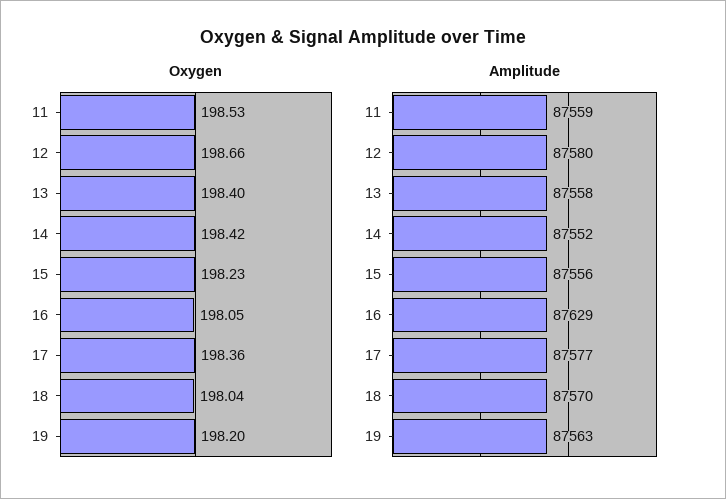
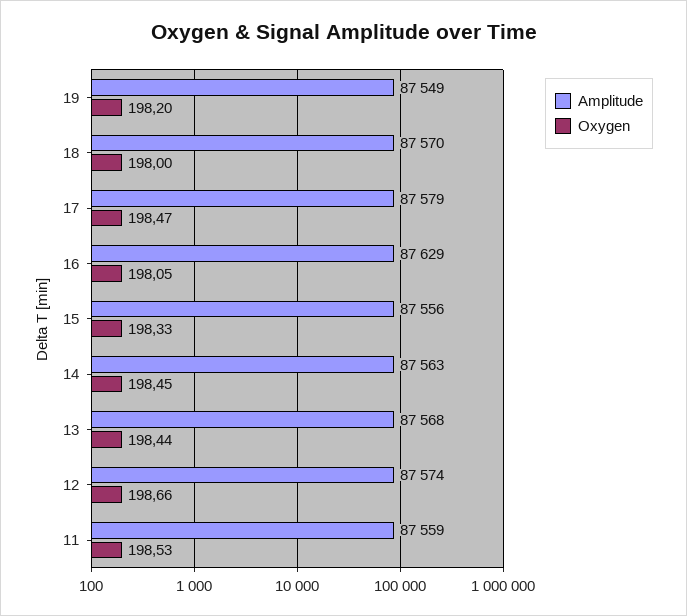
Oxygen, 13: 198.4 -> 198.44
Oxygen, 14: 198.42 -> 198.45
Oxygen, 15: 198.23 -> 198.33
Oxygen, 17: 198.36 -> 198.47
Oxygen, 18: 198.04 -> 198
Amplitude, 12: 87580 -> 87574
Amplitude, 13: 87558 -> 87568
Amplitude, 14: 87552 -> 87563
Amplitude, 17: 87577 -> 87579
Amplitude, 19: 87563 -> 87549

